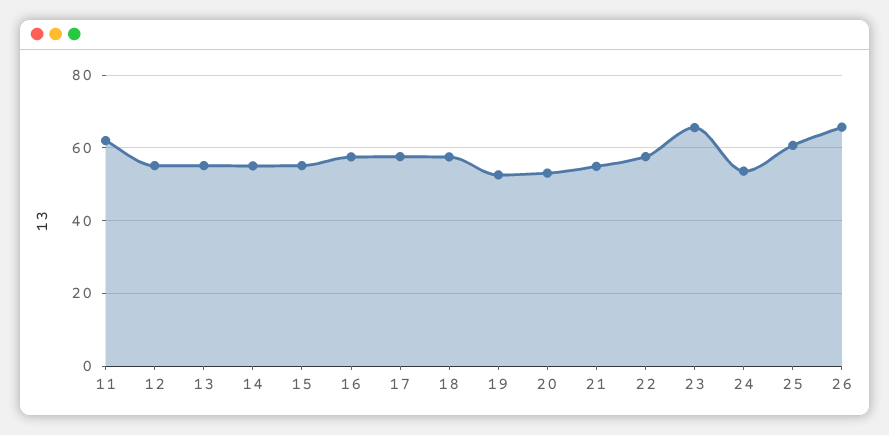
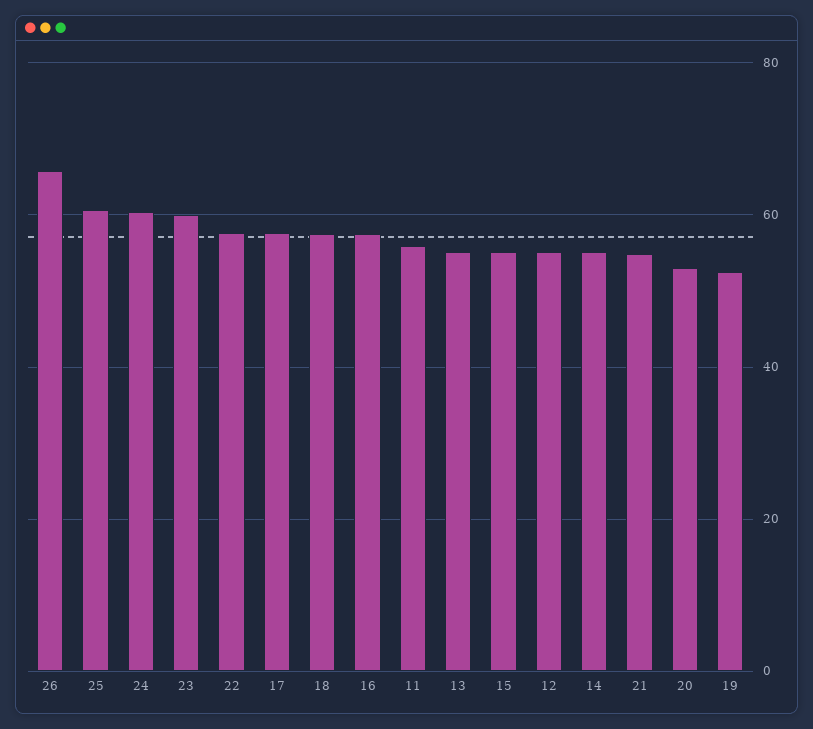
11: 62 -> 56
23: 66 -> 60
24: 54 -> 60

